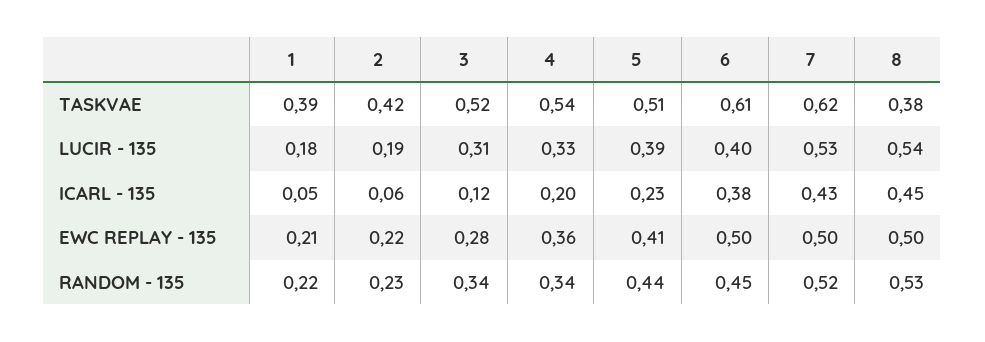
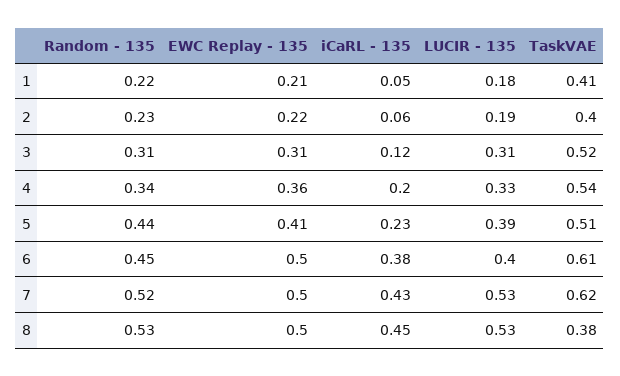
1, TASKVAE: 0.39 -> 0.41
2, TASKVAE: 0.42 -> 0.4
8, LUCIR - 135: 0.54 -> 0.53
3, EWC REPLAY - 135: 0.28 -> 0.31
3, RANDOM - 135: 0.34 -> 0.31

